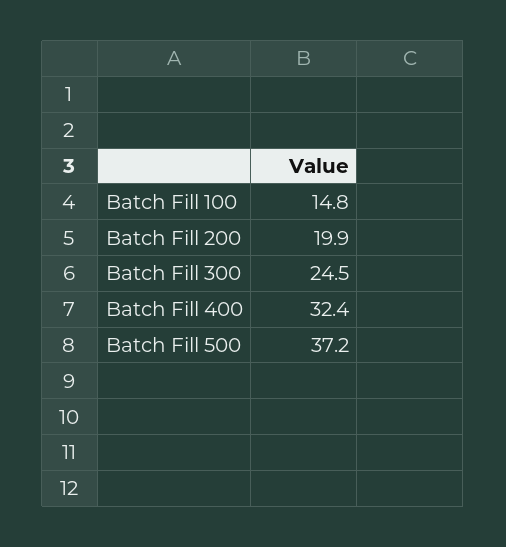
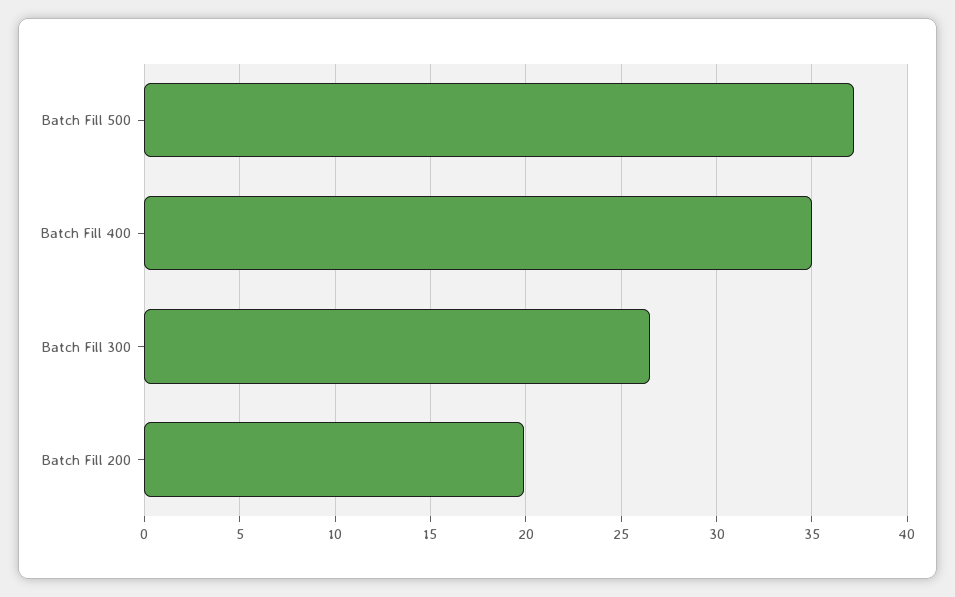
Batch Fill 100: 14.8 -> none
Batch Fill 300: 24.5 -> 26.5
Batch Fill 400: 32.4 -> 35

